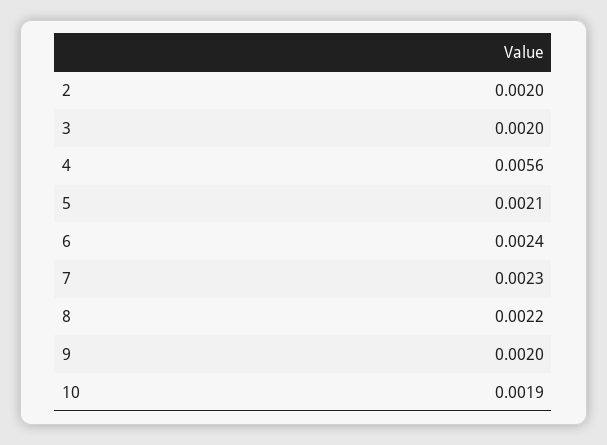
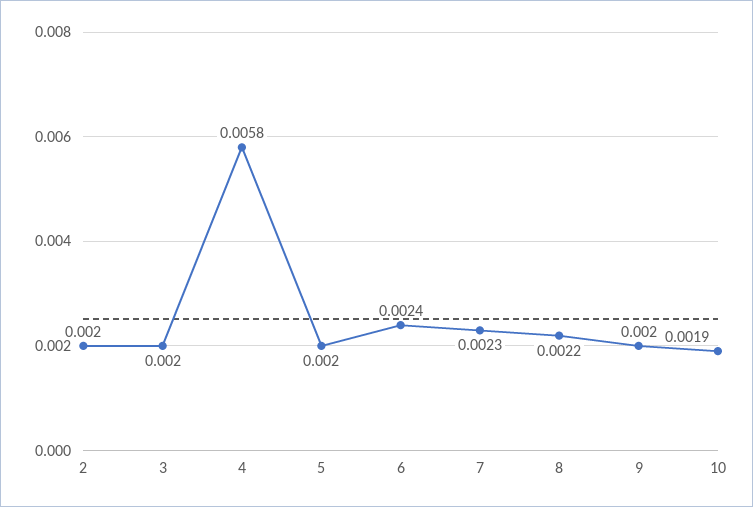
4: 0.0056 -> 0.0058
5: 0.0021 -> 0.002

